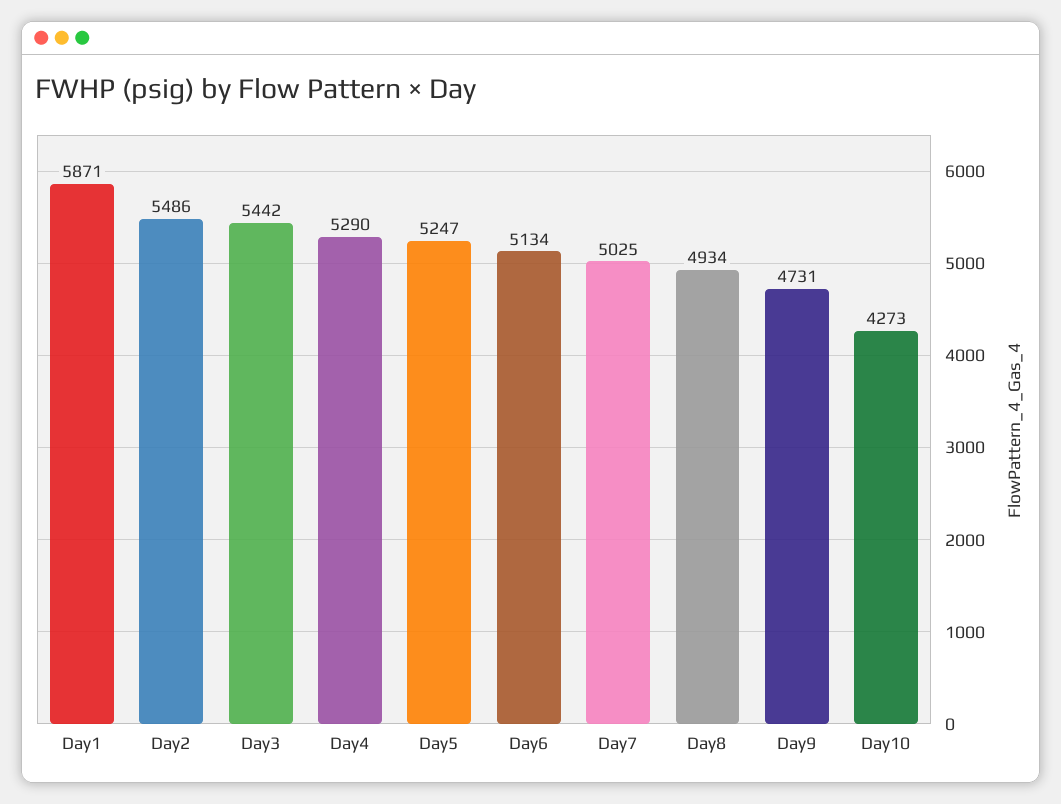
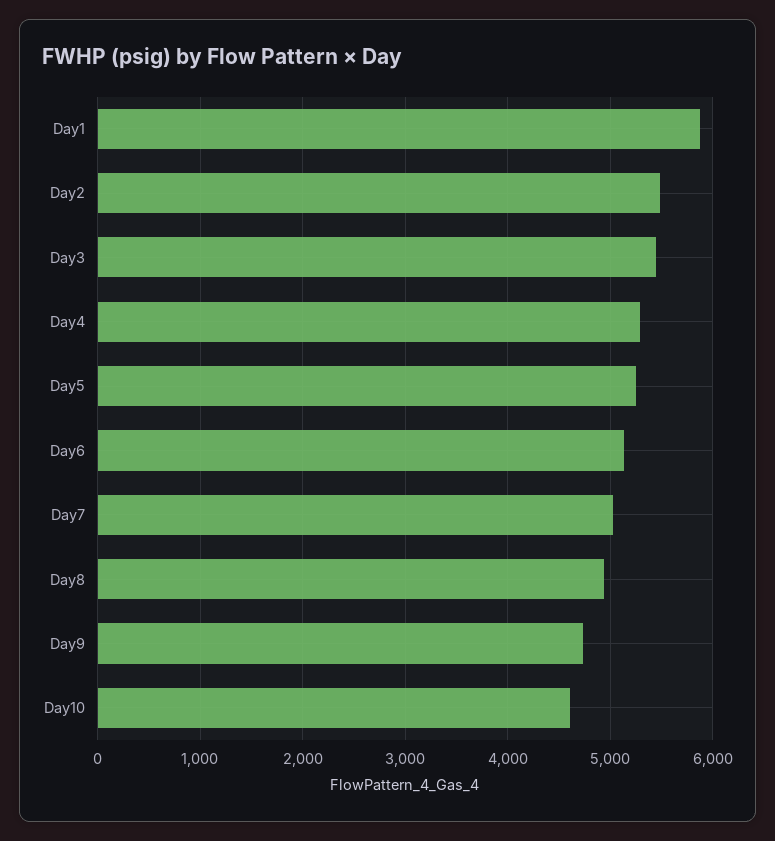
Day10: 4273 -> 4600

